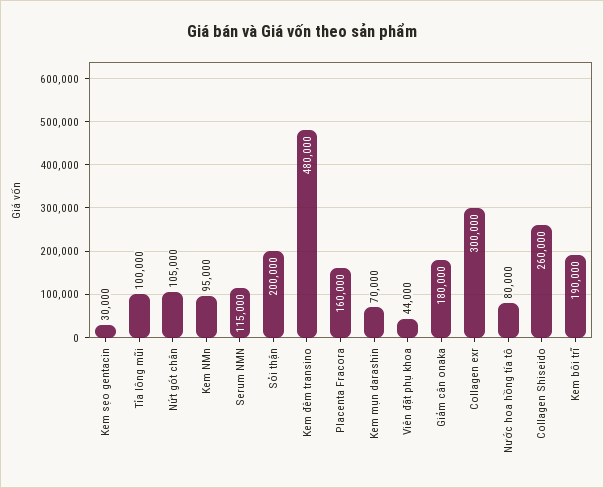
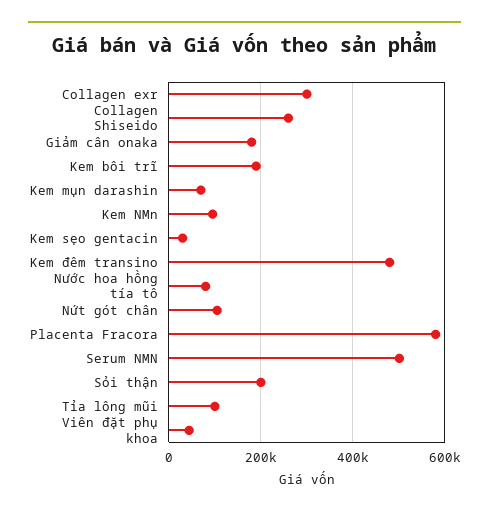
Serum NMN: 115000 -> 500000
Placenta Fracora: 160000 -> 580000

